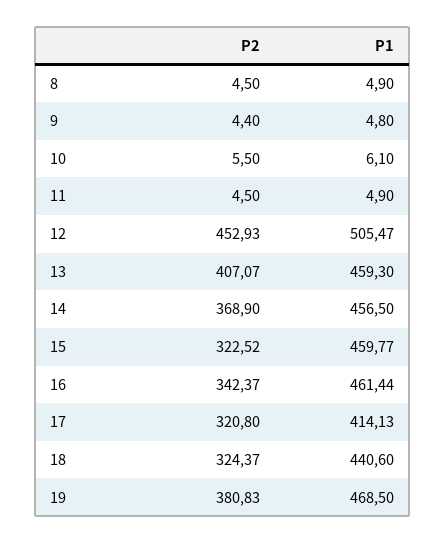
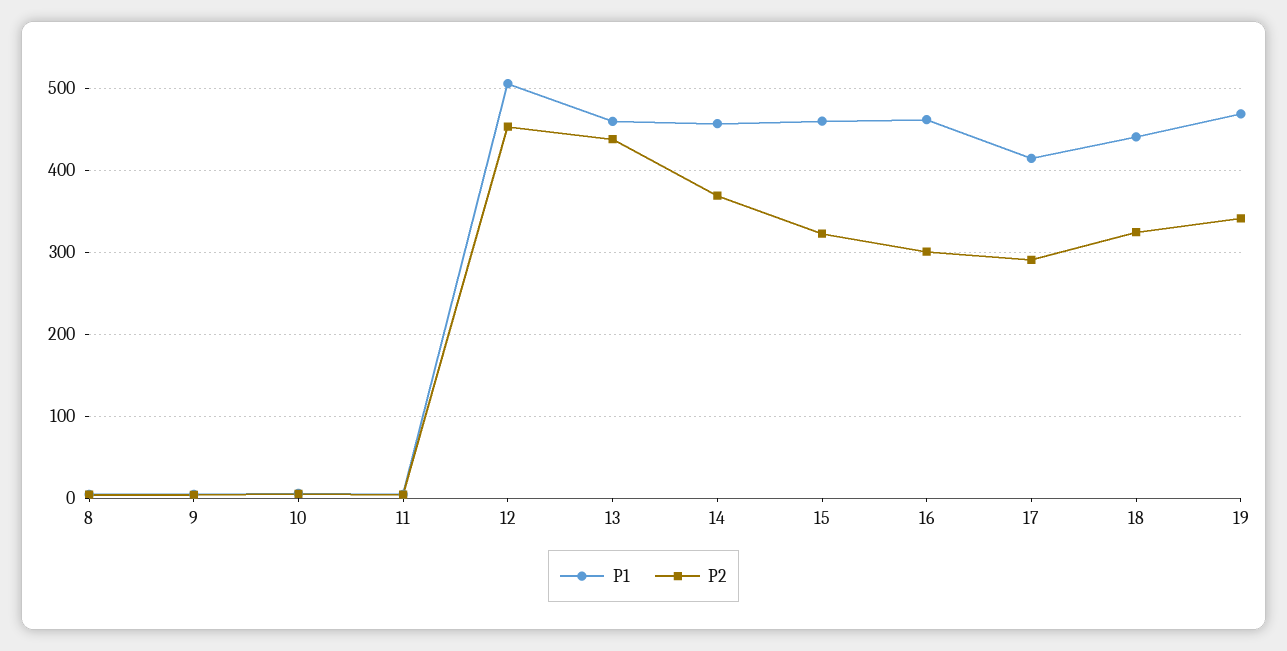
P2, 13: 407.07 -> 440
P2, 16: 342.37 -> 300
P2, 17: 320.8 -> 290
P2, 19: 380.83 -> 340

